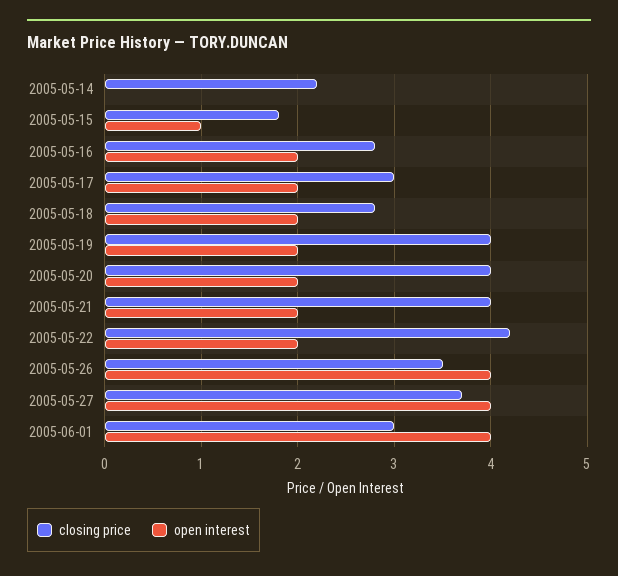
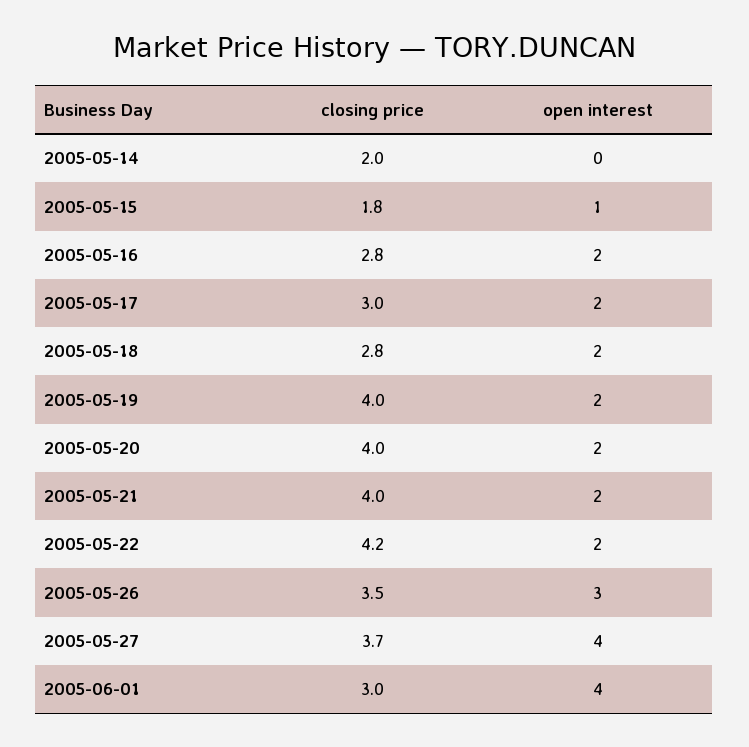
closing price, 2005-05-14: 2.2 -> 2
open interest, 2005-05-26: 4 -> 3

